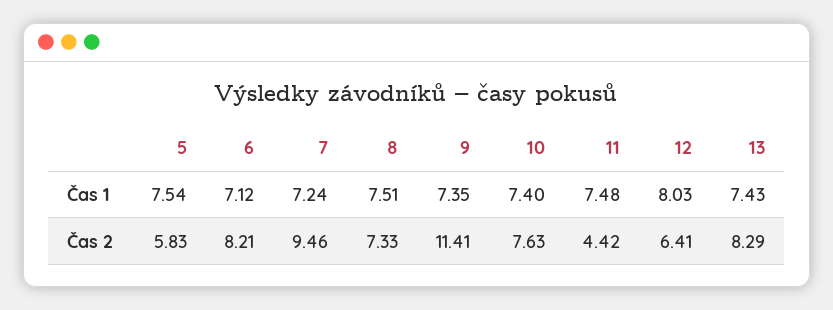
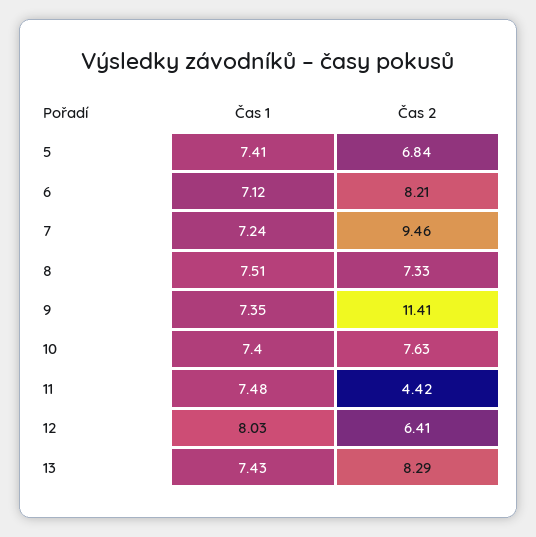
5, Čas 1: 7.54 -> 7.41
5, Čas 2: 5.83 -> 6.84

